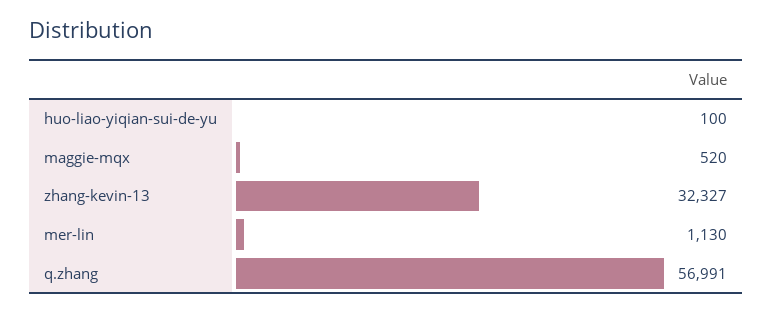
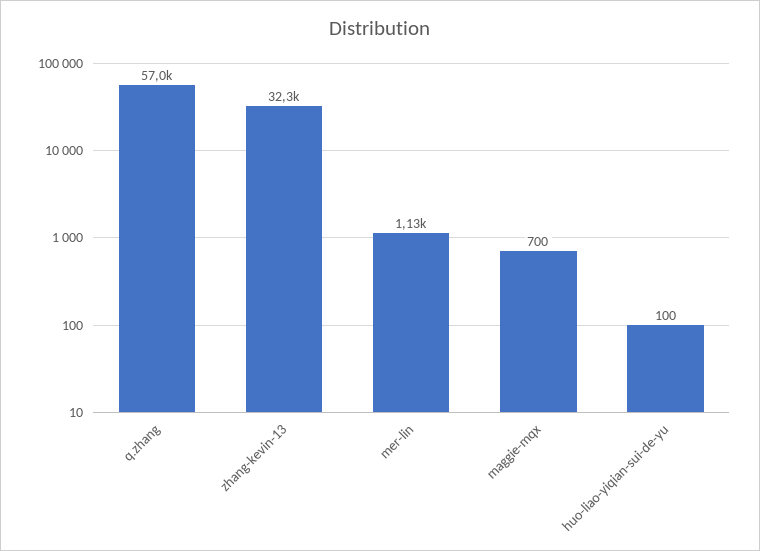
maggie-mqx: 520 -> 700

